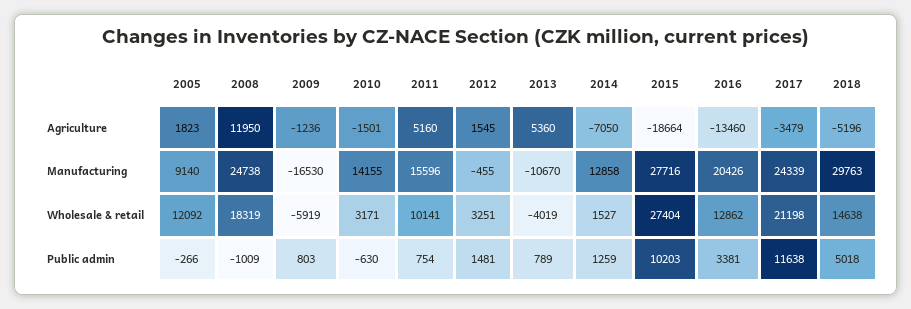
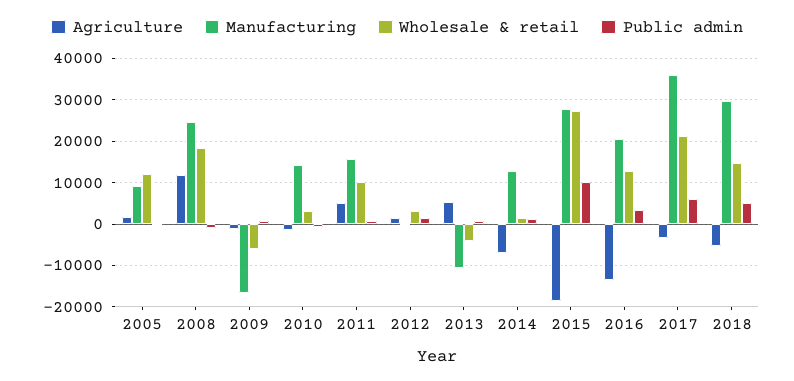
Manufacturing, 2017: 24339 -> 36000
Public admin, 2017: 11638 -> 6000

